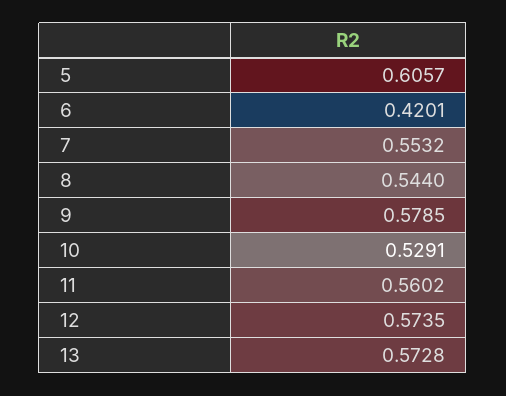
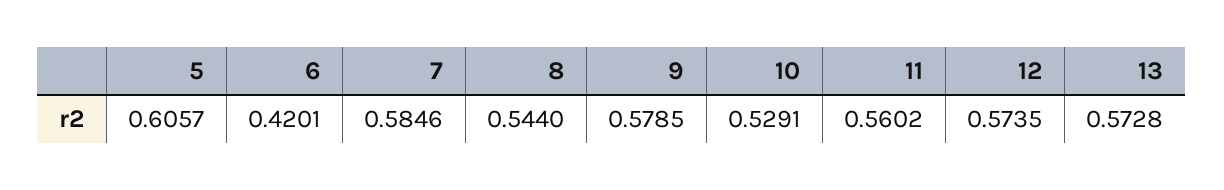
7: 0.5532 -> 0.5846

